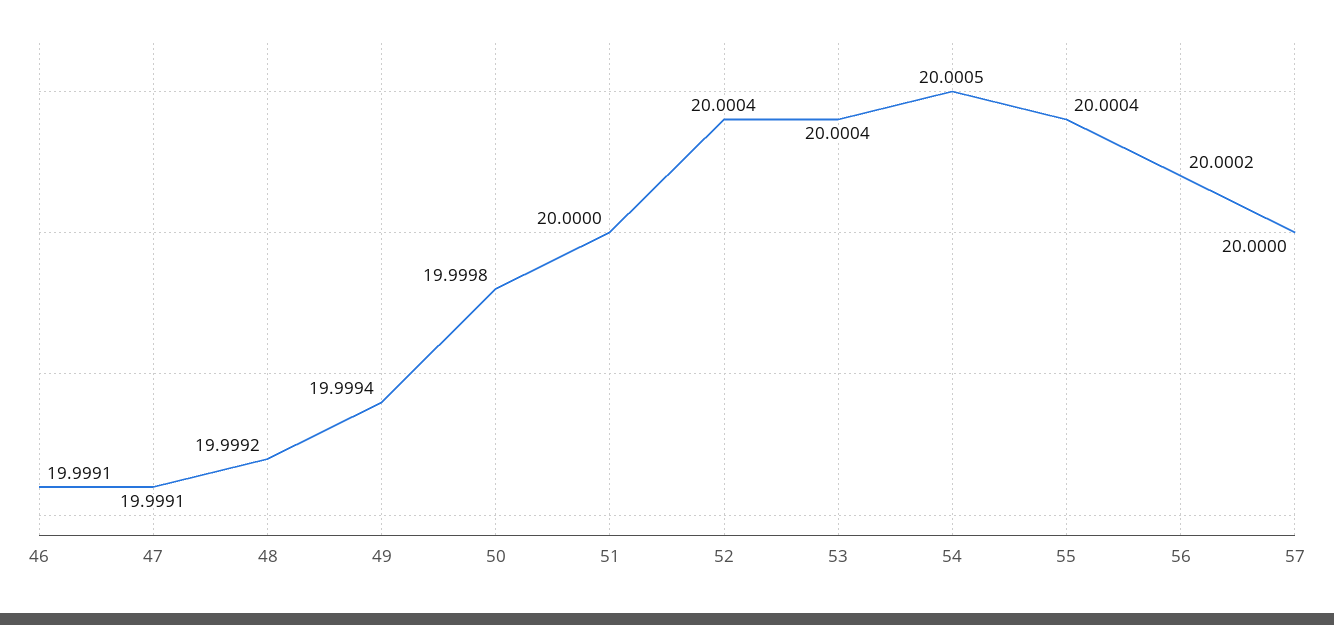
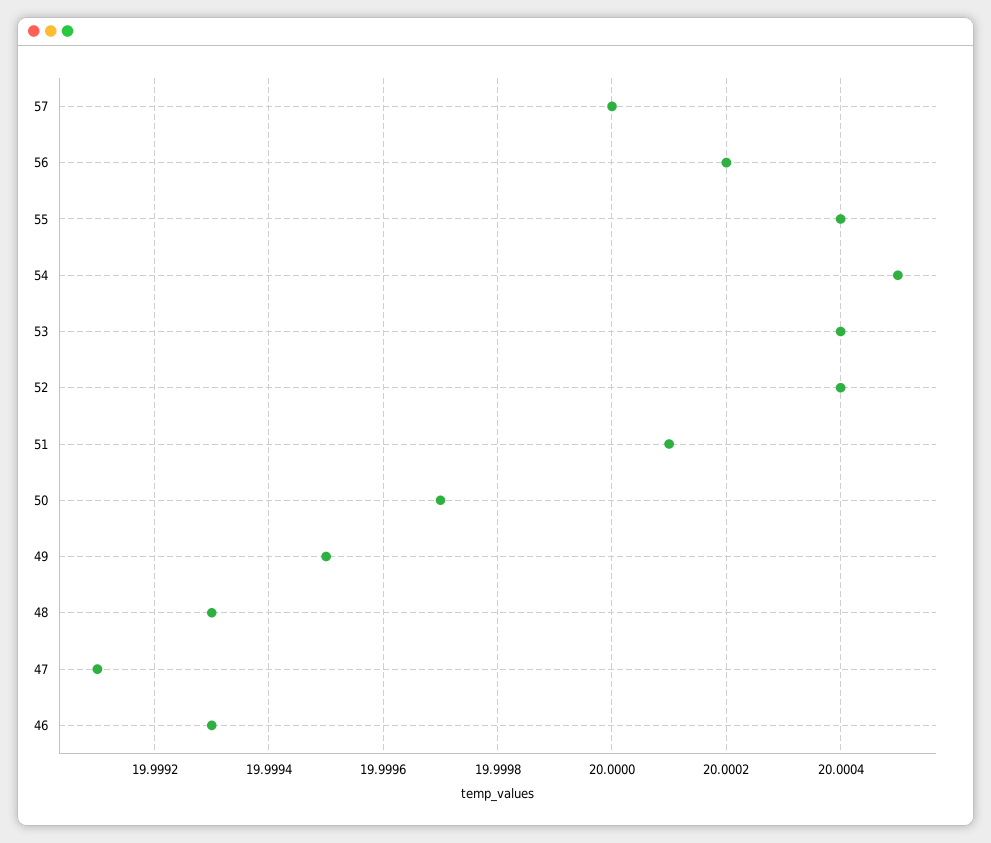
46: 19.9991 -> 19.9993
48: 19.9992 -> 19.9993
49: 19.9994 -> 19.9995
50: 19.9998 -> 19.9997
51: 20 -> 20.0001

